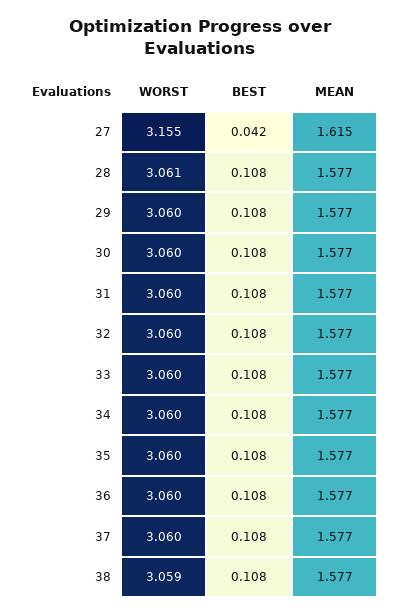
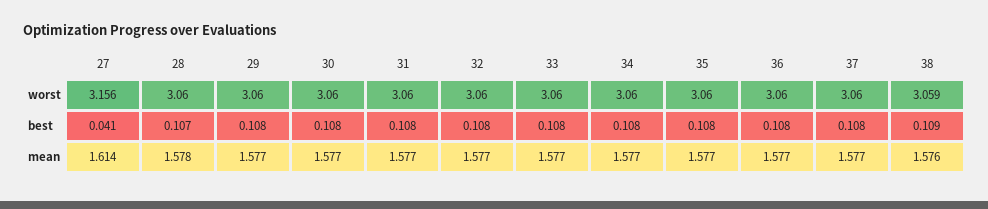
WORST, 27: 3.155 -> 3.156
BEST, 27: 0.042 -> 0.041
MEAN, 27: 1.615 -> 1.614
WORST, 28: 3.061 -> 3.06
BEST, 28: 0.108 -> 0.107
MEAN, 28: 1.577 -> 1.578
BEST, 38: 0.108 -> 0.109
MEAN, 38: 1.577 -> 1.576

